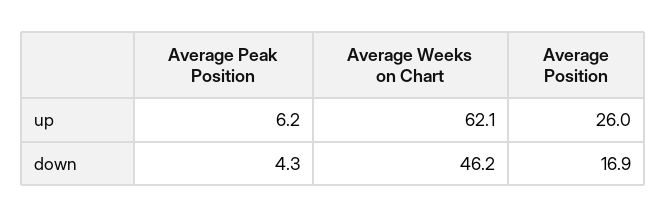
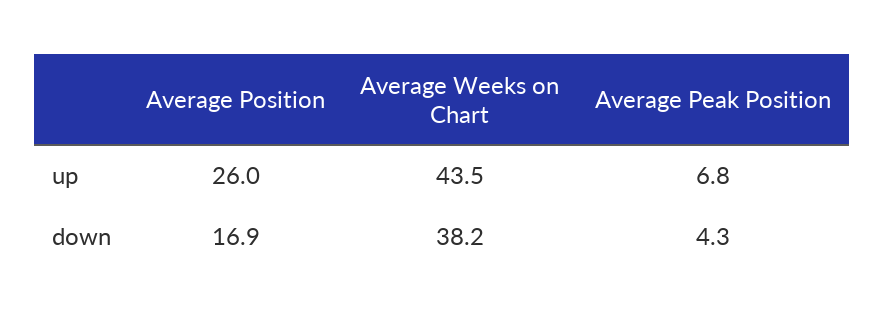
Average Peak Position, up: 6.2 -> 6.8
Average Weeks on Chart, up: 62.1 -> 43.5
Average Weeks on Chart, down: 46.2 -> 38.2

